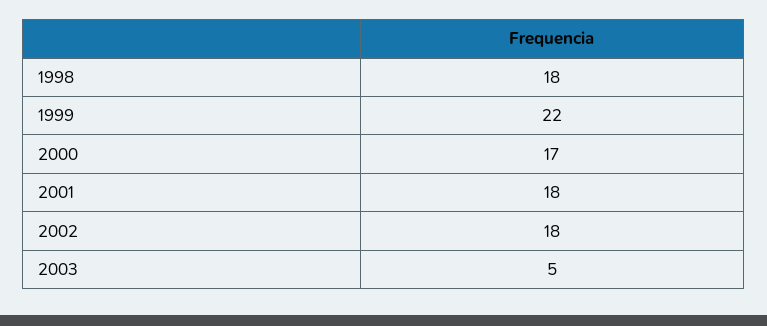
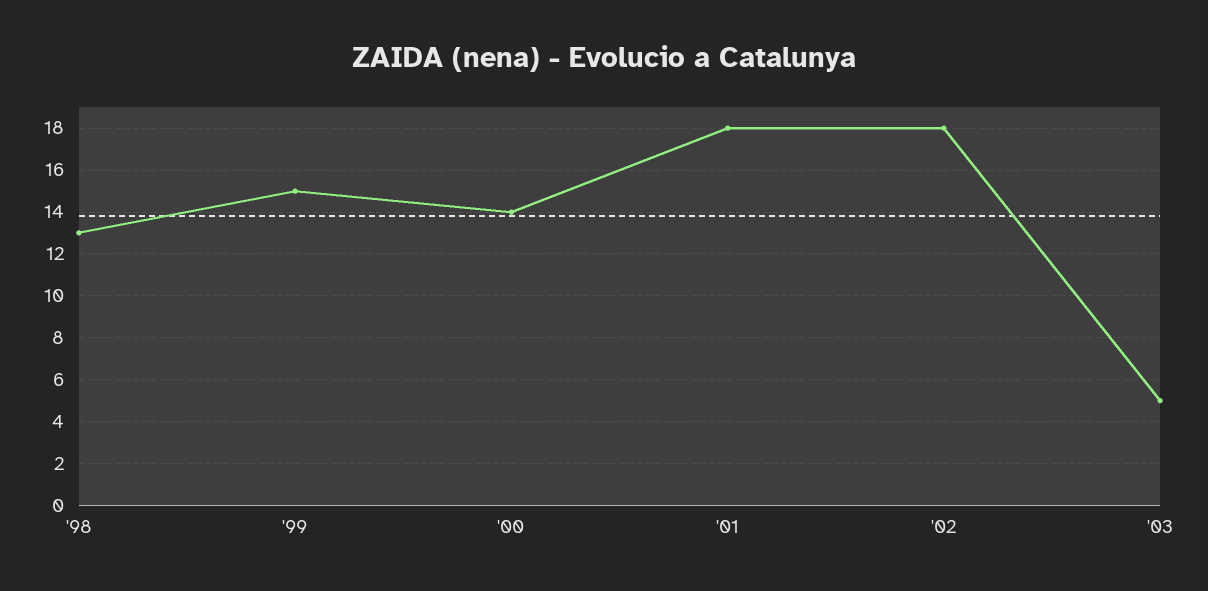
1998: 18 -> 13
1999: 22 -> 15
2000: 17 -> 14

